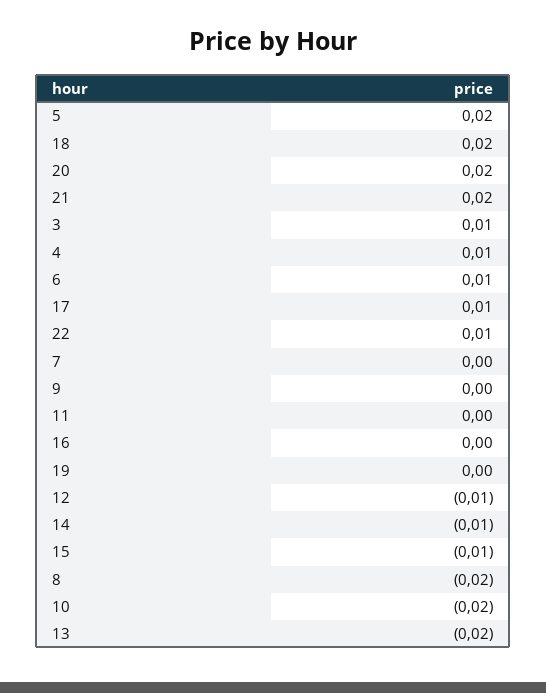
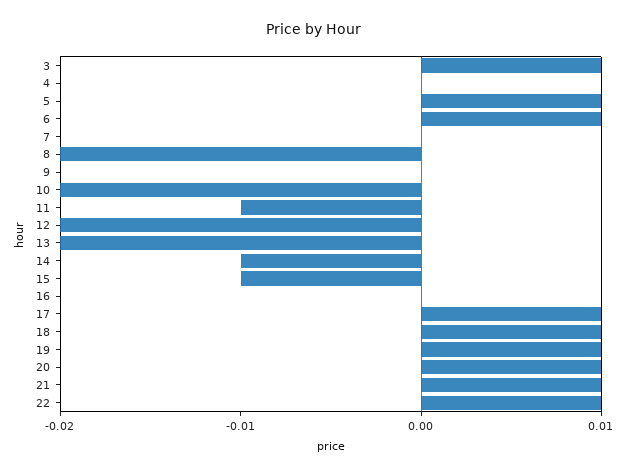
5: 0.02 -> 0.01
18: 0.02 -> 0.01
20: 0.02 -> 0.01
21: 0.02 -> 0.01
4: 0.01 -> 0
11: 0 -> -0.01
19: 0 -> 0.01
12: -0.01 -> -0.02

